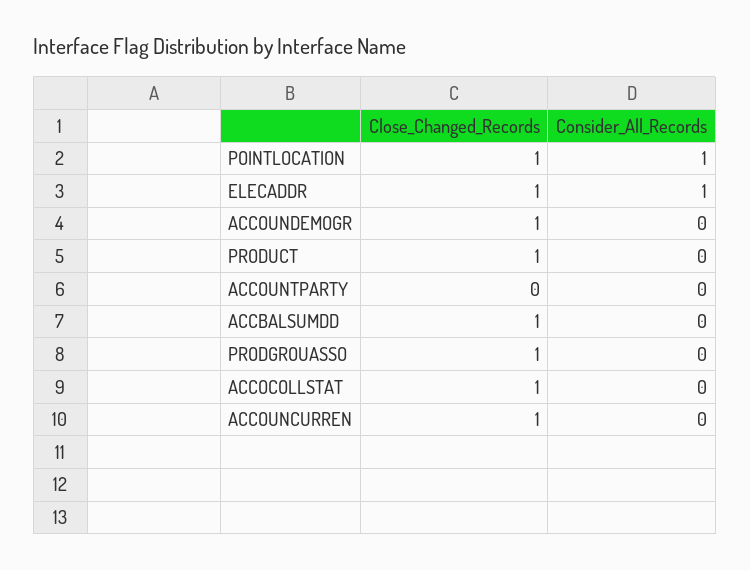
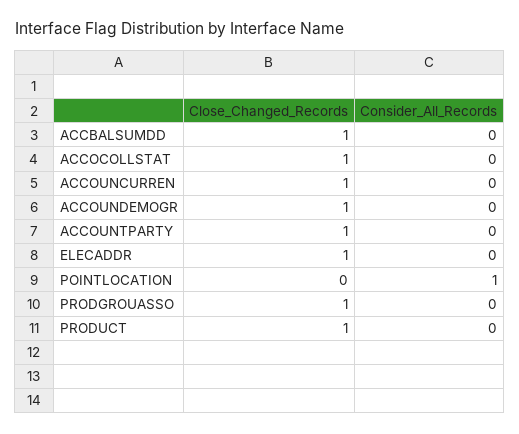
Close_Changed_Records, POINTLOCATION: 1 -> 0
Consider_All_Records, ELECADDR: 1 -> 0
Close_Changed_Records, ACCOUNTPARTY: 0 -> 1

